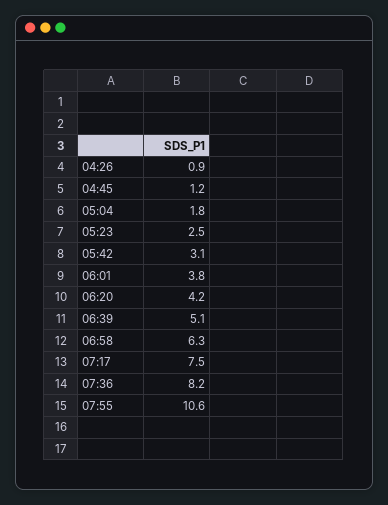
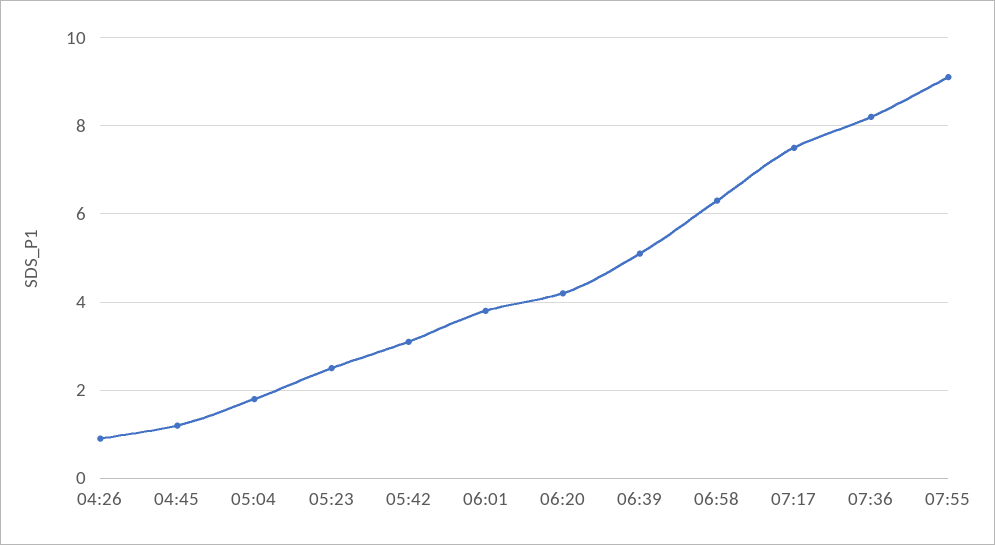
07:55: 10.6 -> 9

